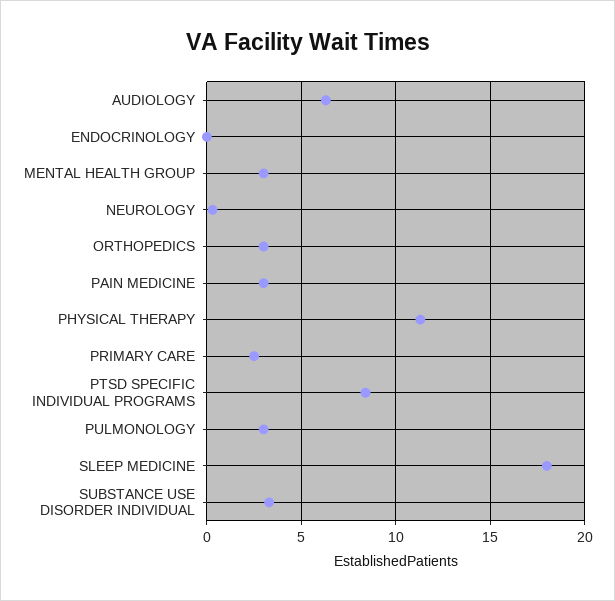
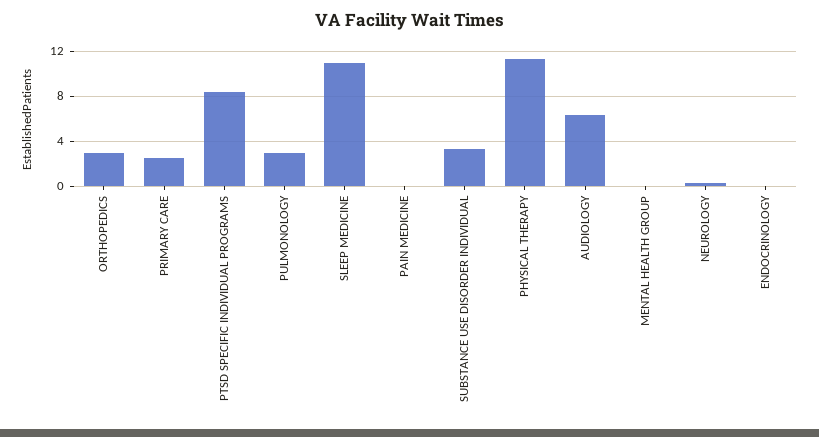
MENTAL HEALTH GROUP: 3 -> 0
PAIN MEDICINE: 3 -> 0
SLEEP MEDICINE: 18 -> 11

